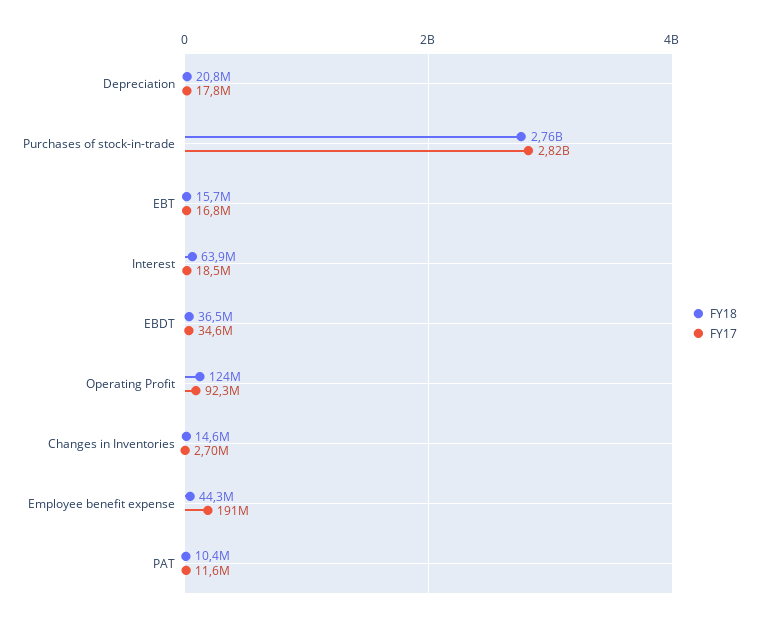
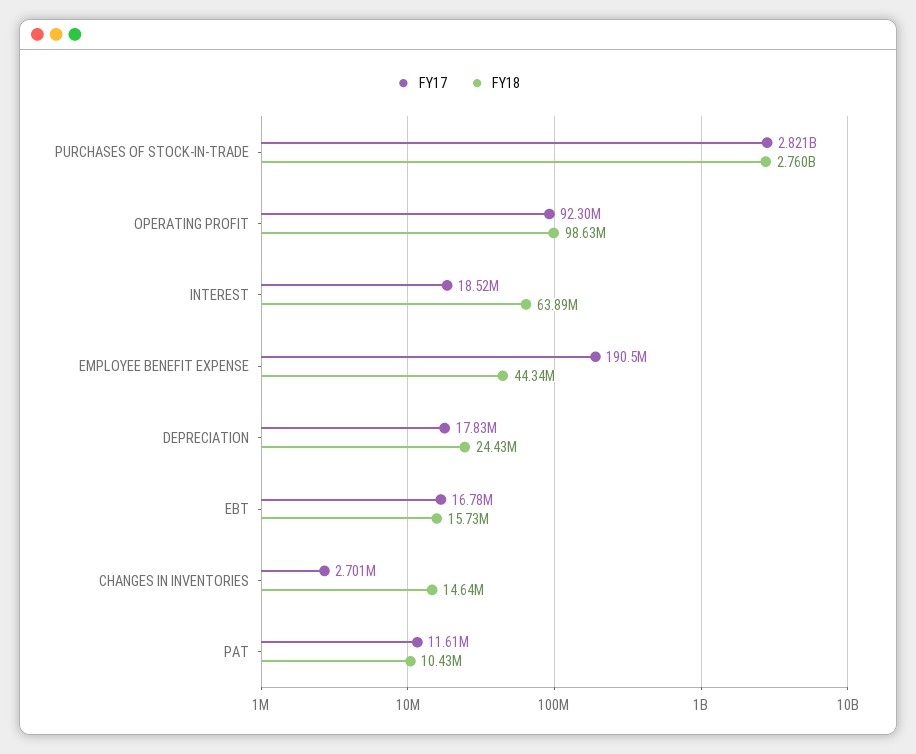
FY18, Depreciation: 20800000 -> 24430000
FY18, EBDT: 36500000 -> none
FY17, EBDT: 34600000 -> none
FY18, Operating Profit: 124000000 -> 98630000

